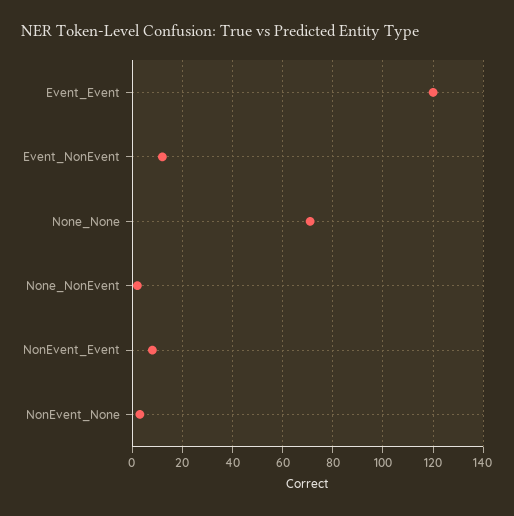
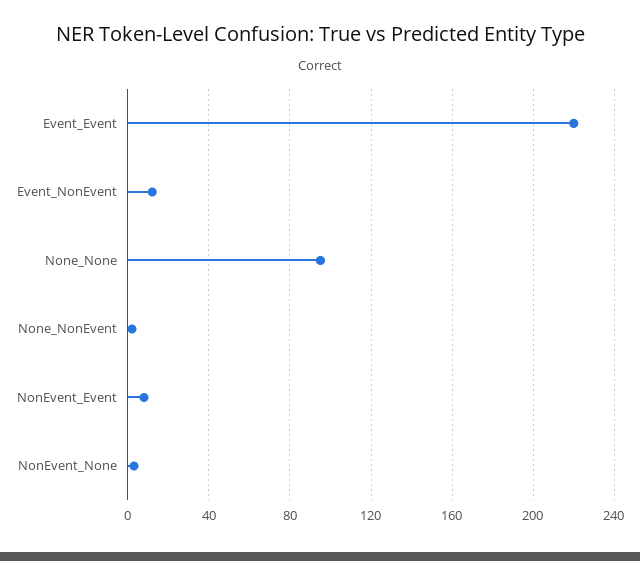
Event_Event: 120 -> 220
None_None: 70 -> 95

